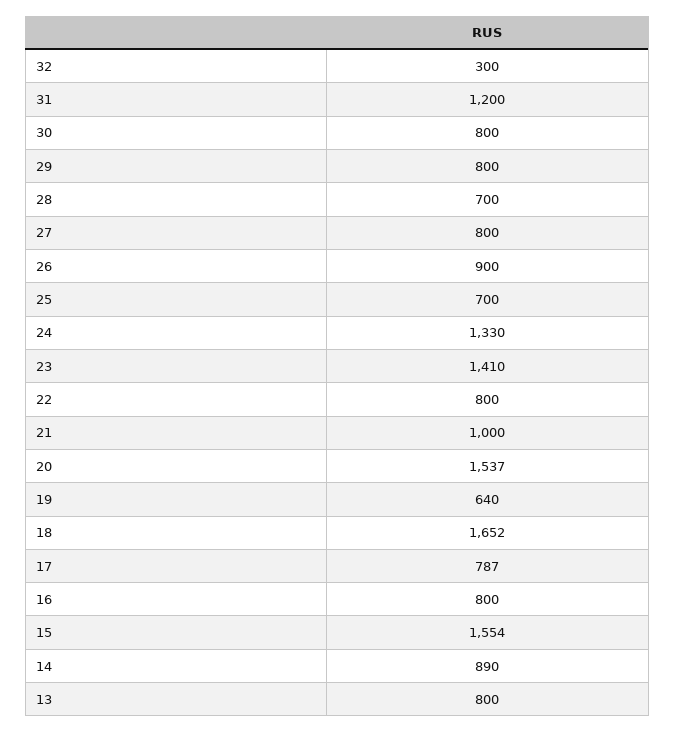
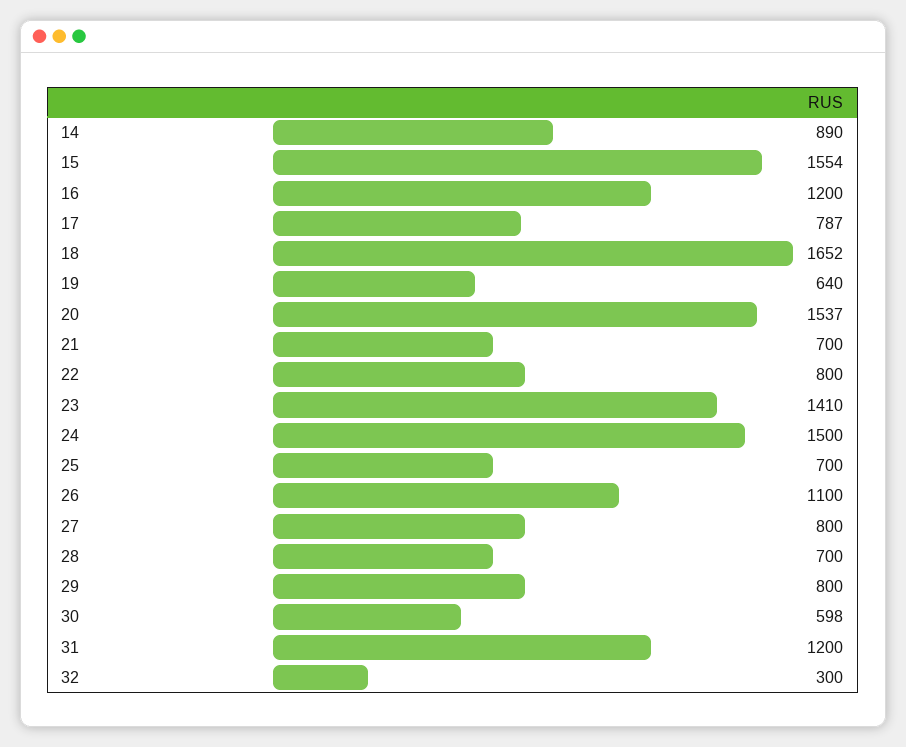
30: 800 -> 598
26: 900 -> 1100
24: 1330 -> 1500
21: 1000 -> 700
16: 800 -> 1200
13: 800 -> none

